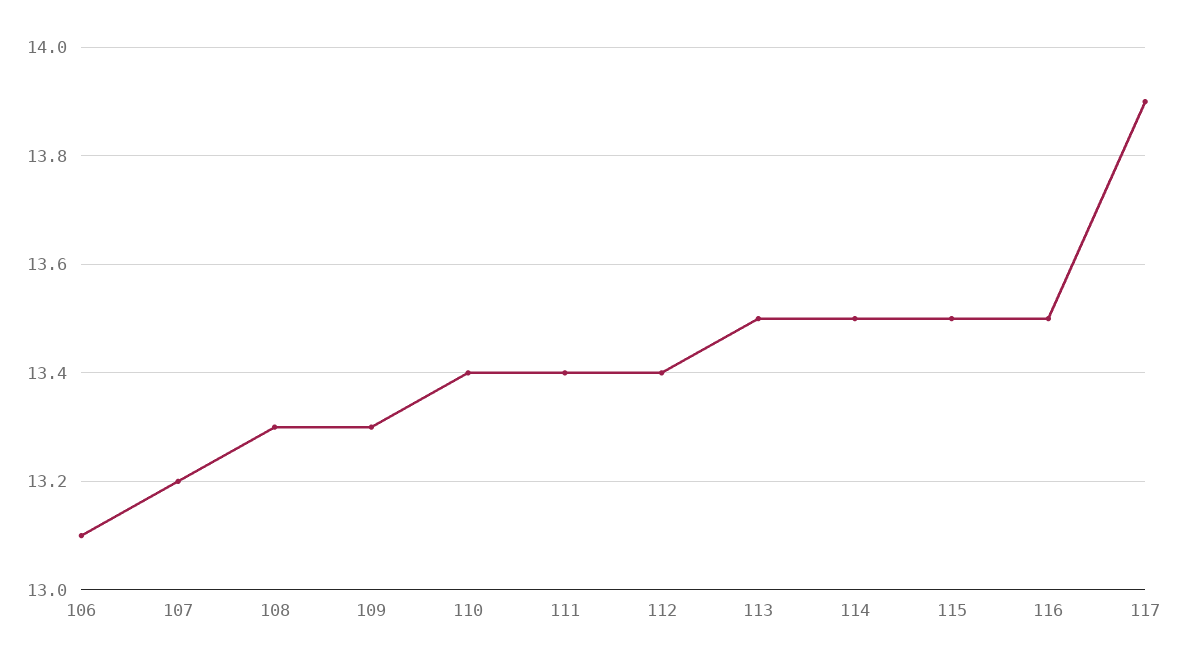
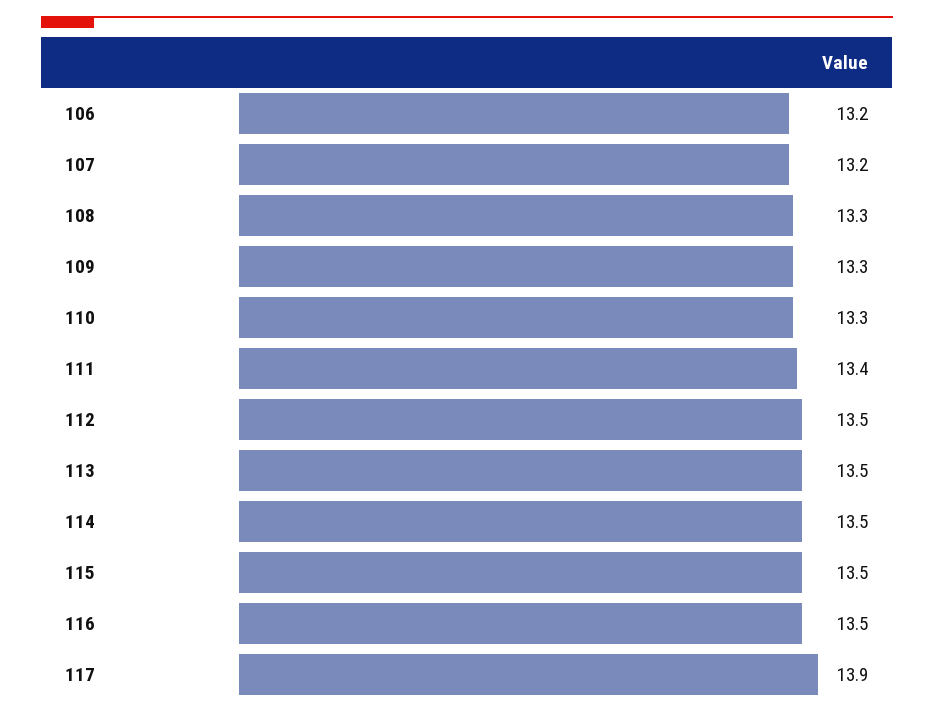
106: 13.1 -> 13.2
110: 13.4 -> 13.3
112: 13.4 -> 13.5

